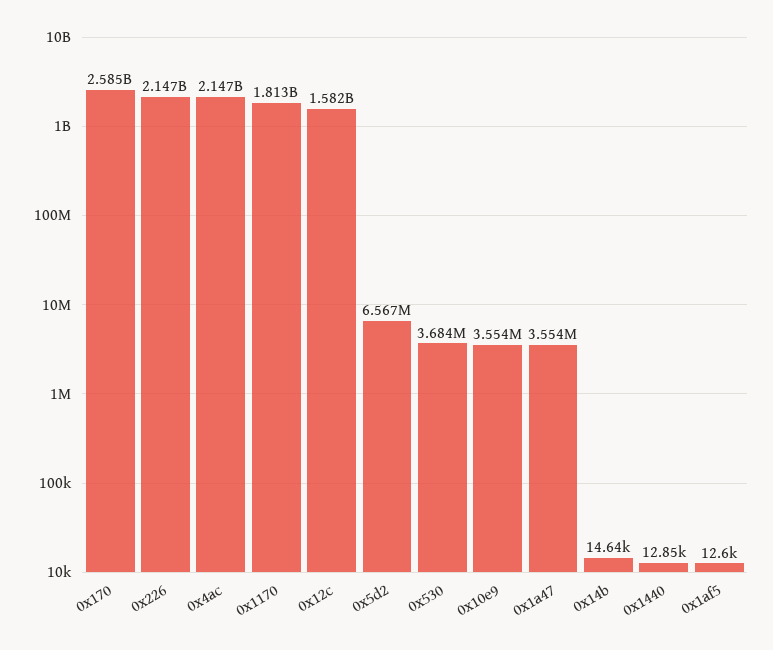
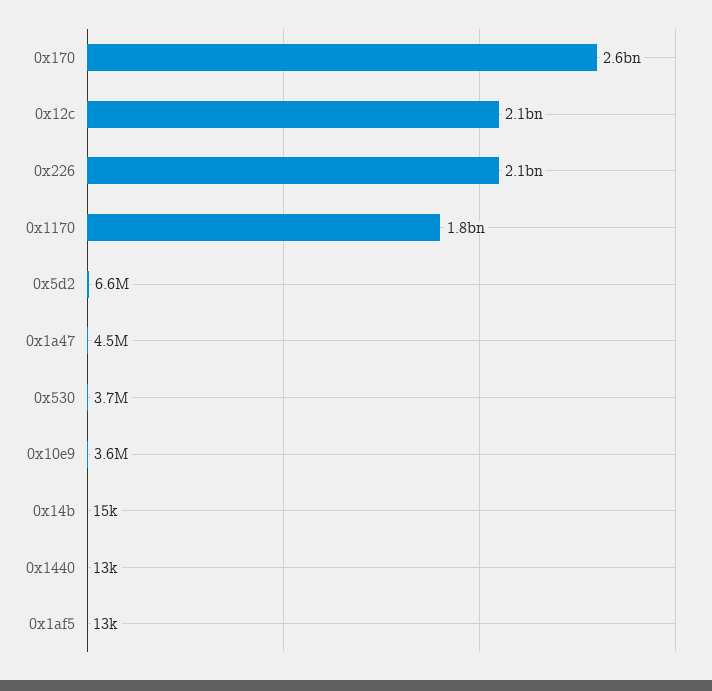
0x4ac: 2147000000 -> none
0x12c: 1582000000 -> 2100000000
0x1a47: 3554000 -> 4500000

